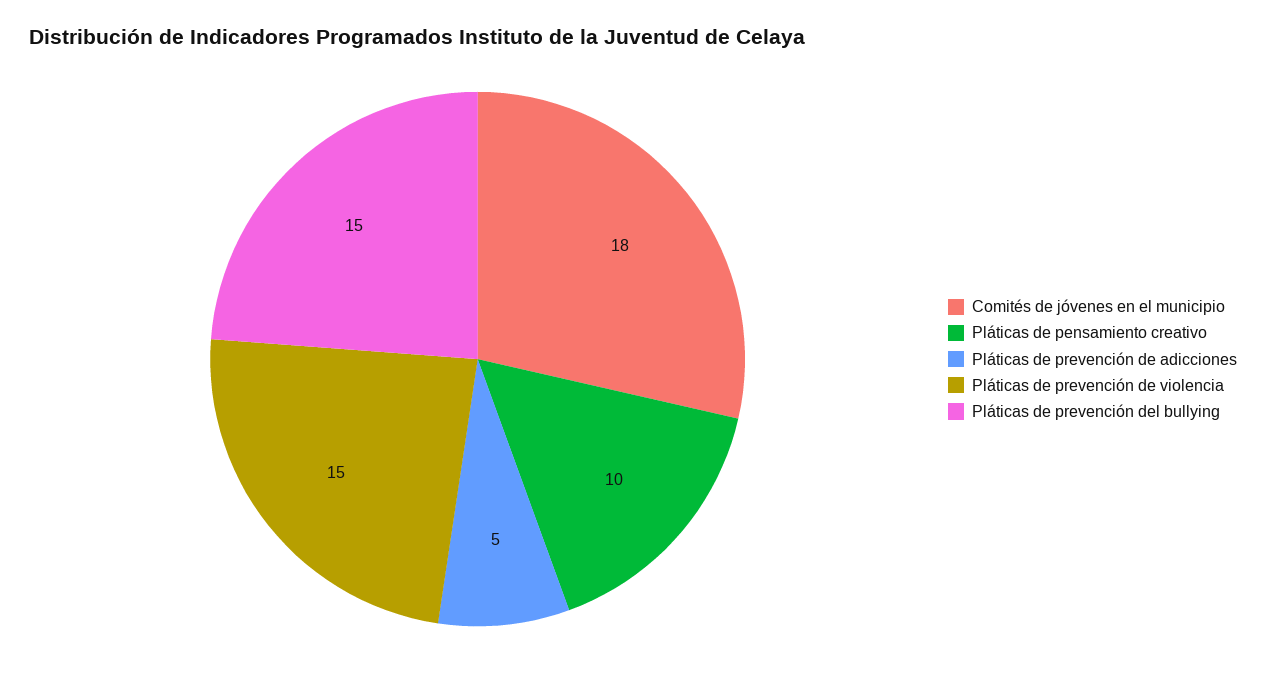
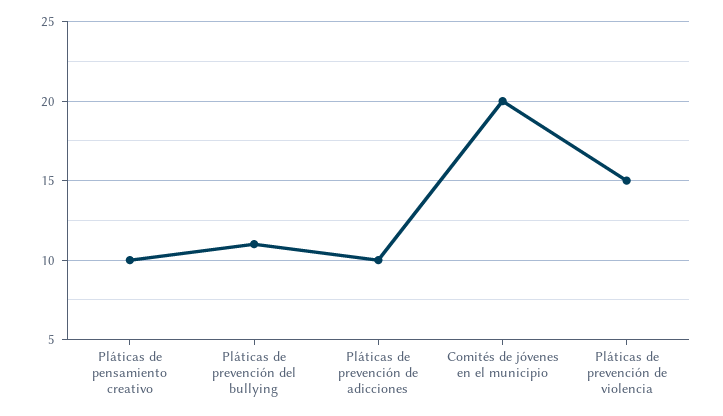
Comités de jóvenes en el municipio: 18 -> 20
Pláticas de prevención de adicciones: 5 -> 10
Pláticas de prevención del bullying: 15 -> 11

